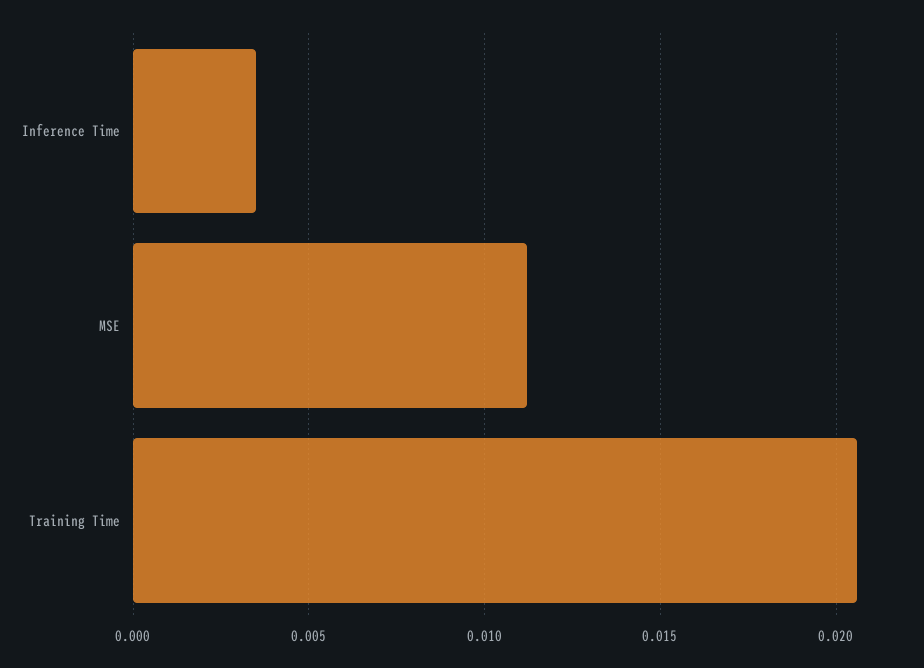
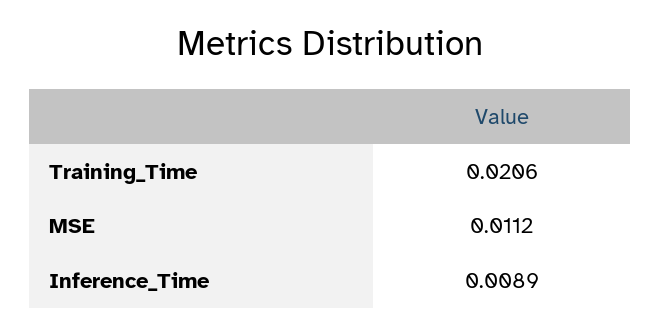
Inference Time: 0.0035 -> 0.0089

